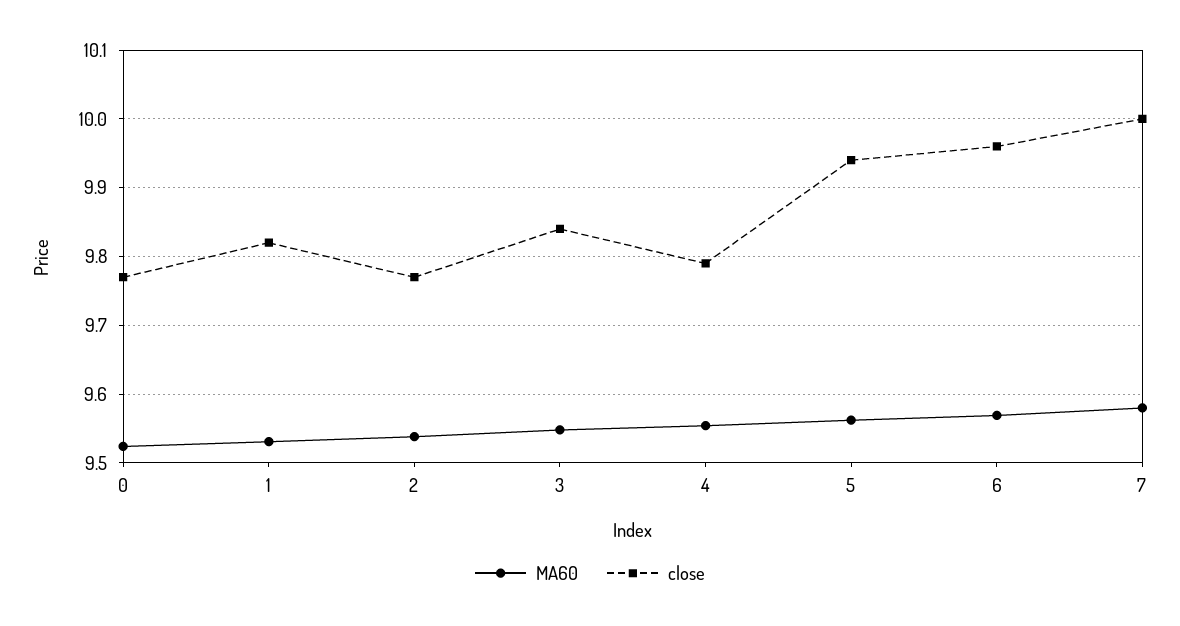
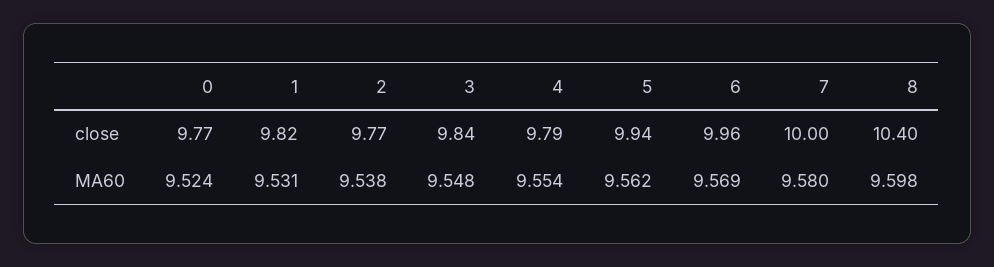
close, 8: none -> 10.4
MA60, 8: none -> 9.598

